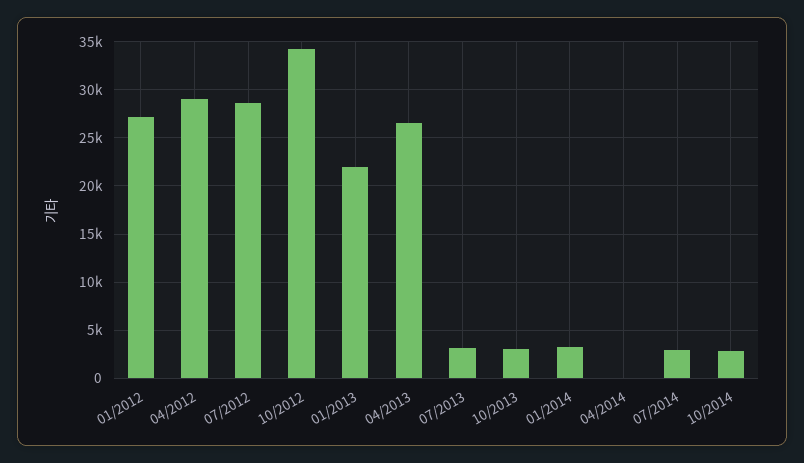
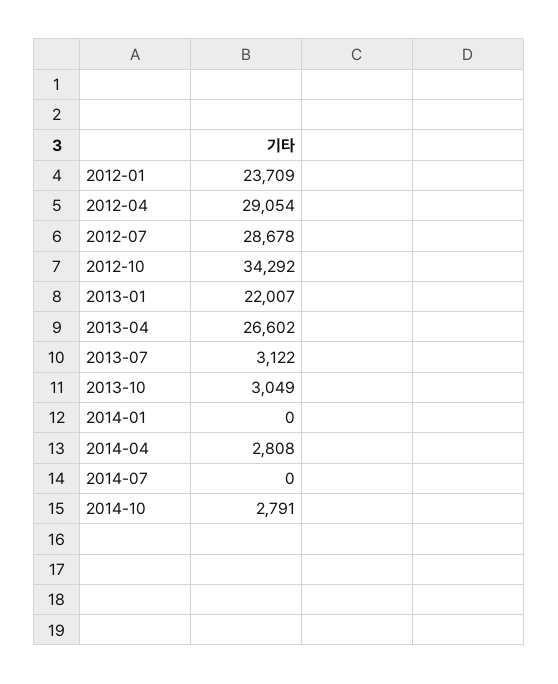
01/2012: 27000 -> 23709
01/2014: 3000 -> 0
04/2014: 0 -> 2808
07/2014: 3000 -> 0

